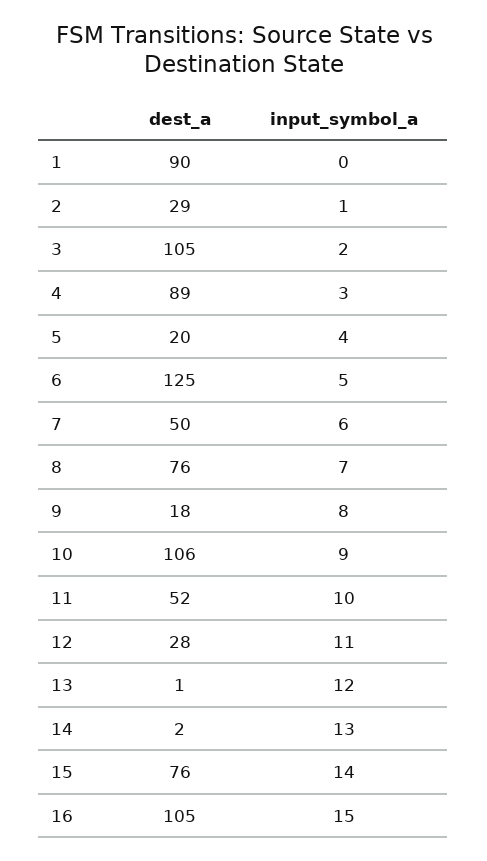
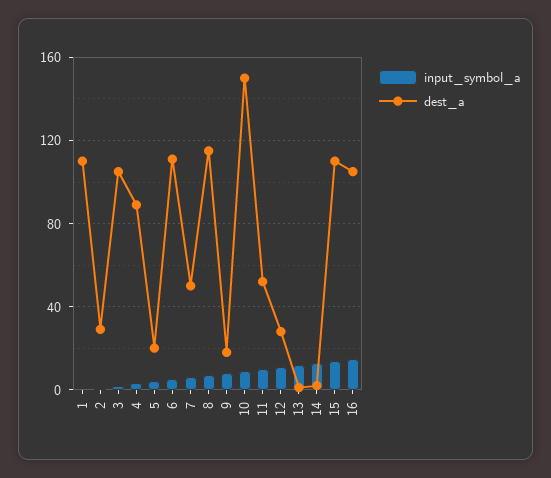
dest_a, 1: 90 -> 110
dest_a, 6: 125 -> 110
dest_a, 8: 76 -> 115
dest_a, 10: 106 -> 150
dest_a, 15: 76 -> 110

